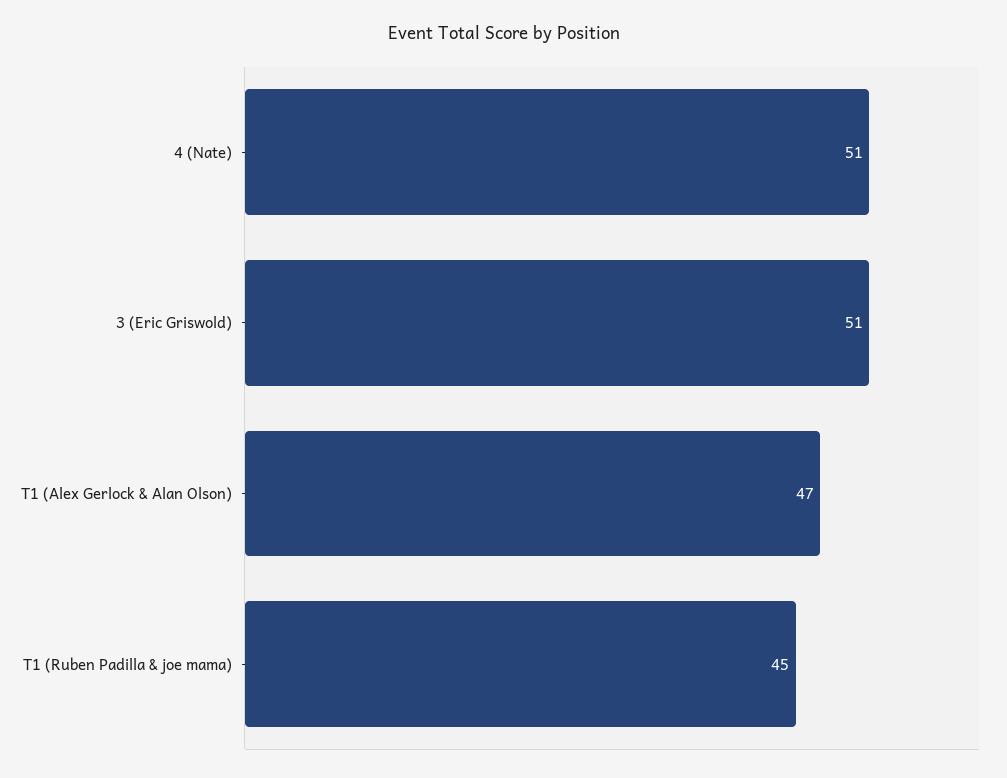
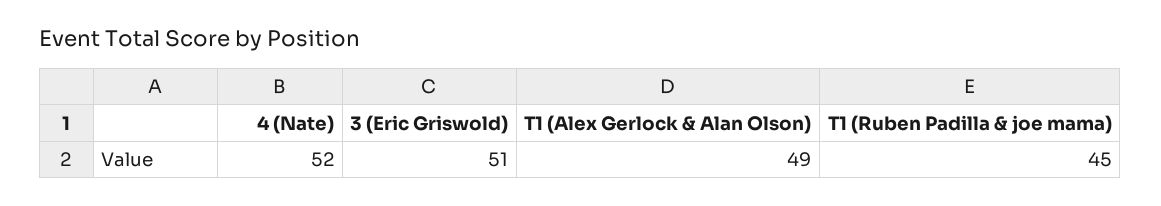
4 (Nate): 51 -> 52
T1 (Alex Gerlock & Alan Olson): 47 -> 49

